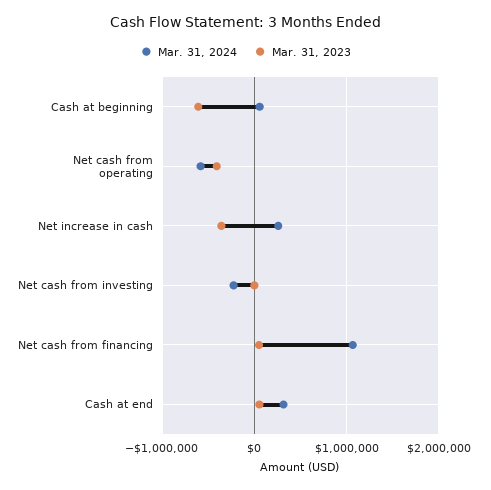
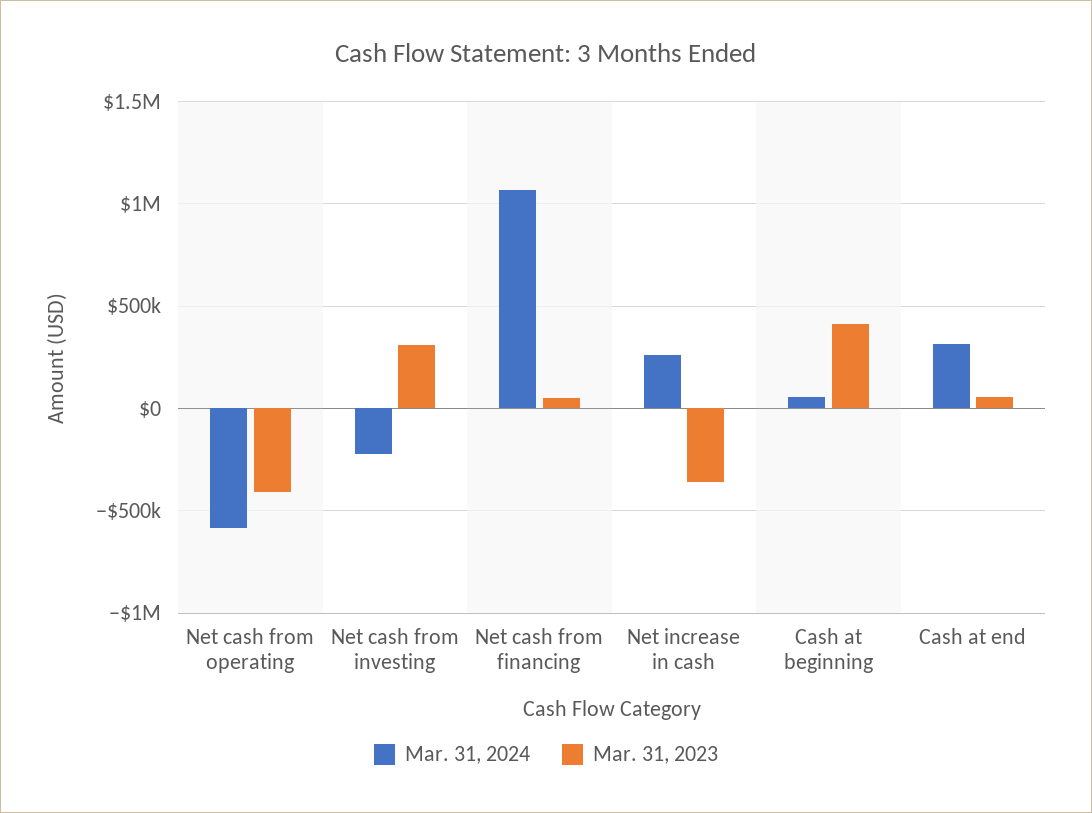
Mar. 31, 2023, Cash at beginning: -600000 -> 400000
Mar. 31, 2023, Net cash from investing: 0 -> 300000

